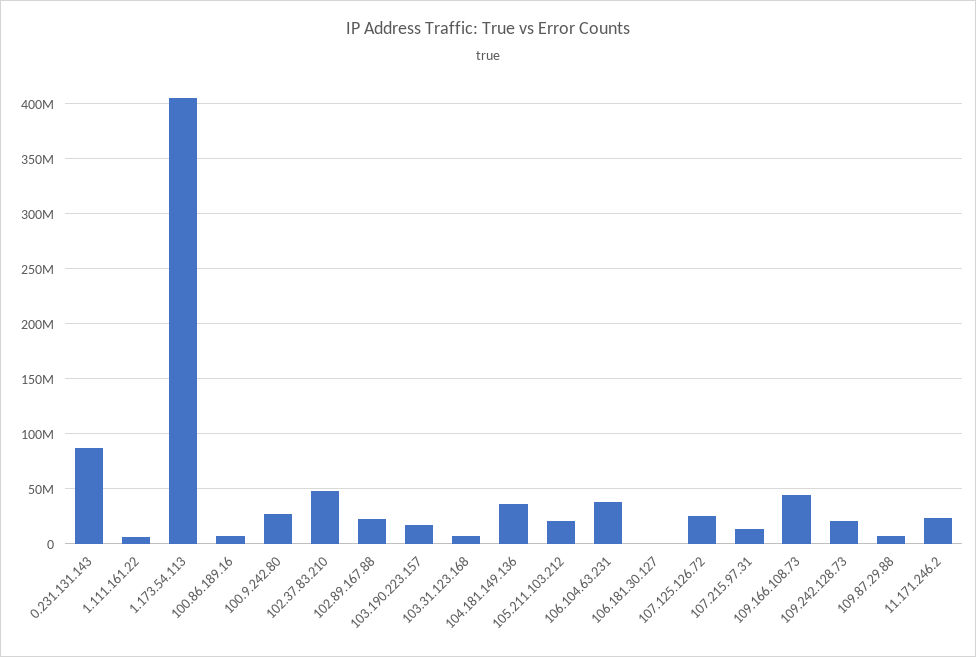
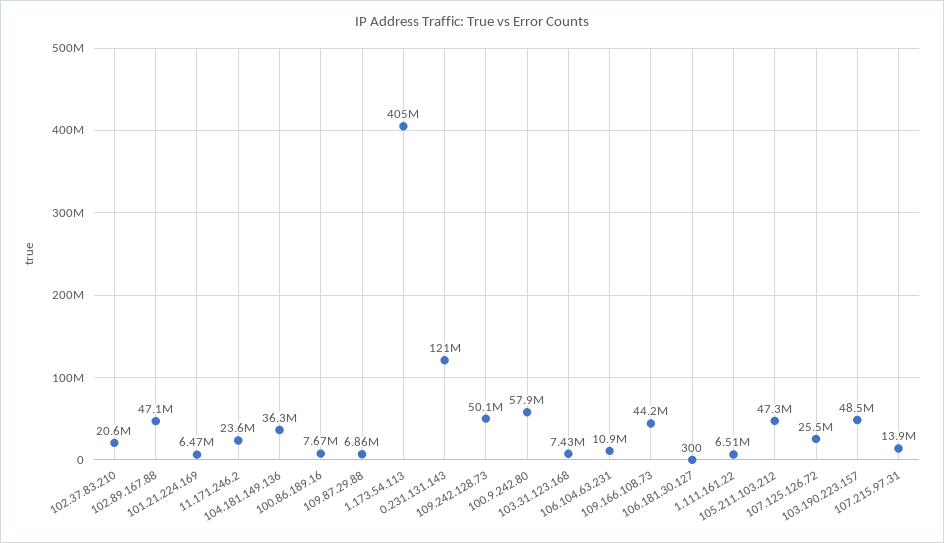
0.231.131.143: 90000000 -> 121000000
100.9.242.80: 30000000 -> 57900000
102.37.83.210: 50000000 -> 20600000
102.89.167.88: 20000000 -> 47100000
103.190.223.157: 20000000 -> 48500000
105.211.103.212: 20000000 -> 47300000
106.104.63.231: 40000000 -> 10900000
109.242.128.73: 20000000 -> 50100000
101.21.224.169: none -> 6470000

